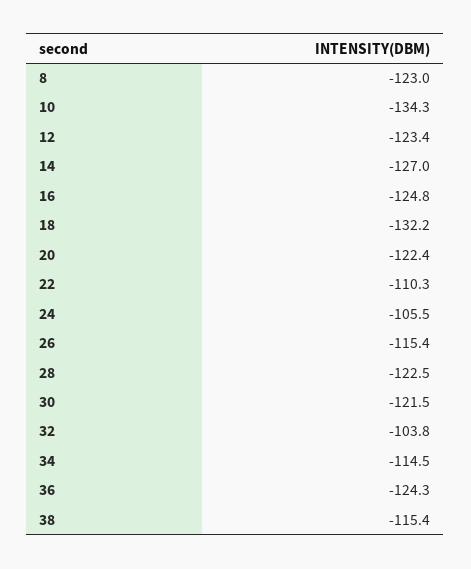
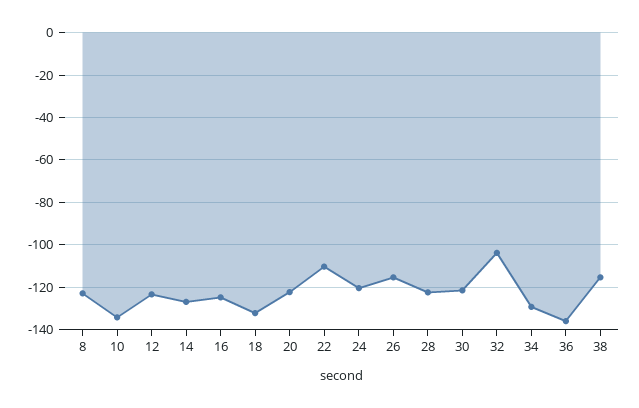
24: -105.5 -> -120
34: -114.5 -> -130
36: -124.3 -> -135

